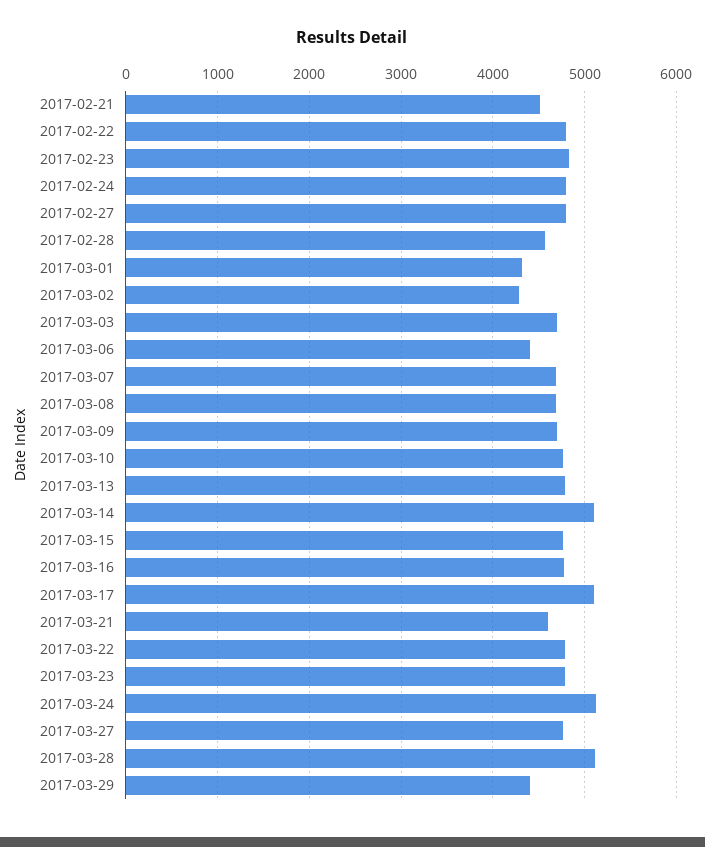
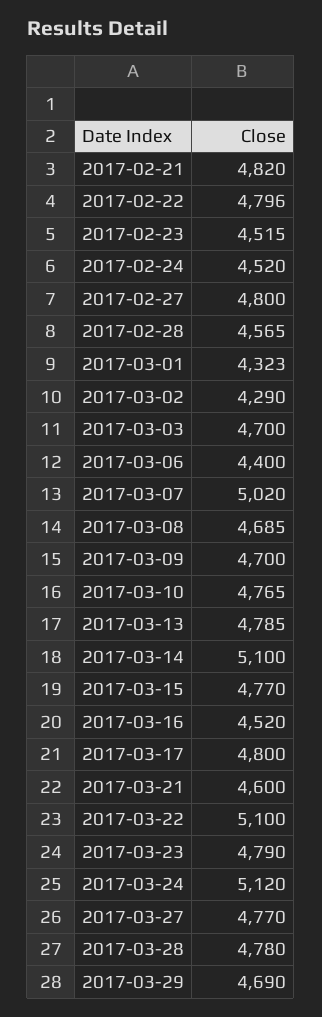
2017-02-21: 4500 -> 4820
2017-02-23: 4800 -> 4515
2017-02-24: 4800 -> 4520
2017-03-07: 4700 -> 5020
2017-03-16: 4800 -> 4520
2017-03-17: 5100 -> 4800
2017-03-22: 4800 -> 5100
2017-03-28: 5100 -> 4780
2017-03-29: 4400 -> 4690

